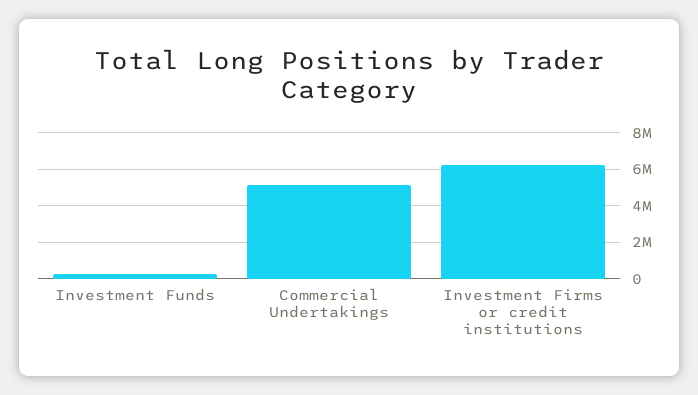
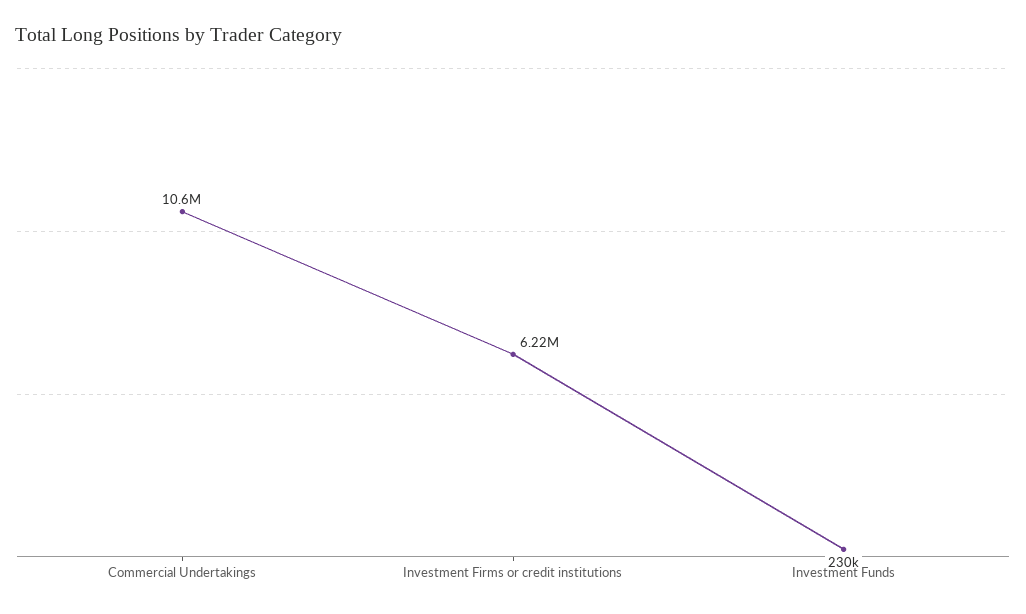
Commercial Undertakings: 5000000 -> 10600000

